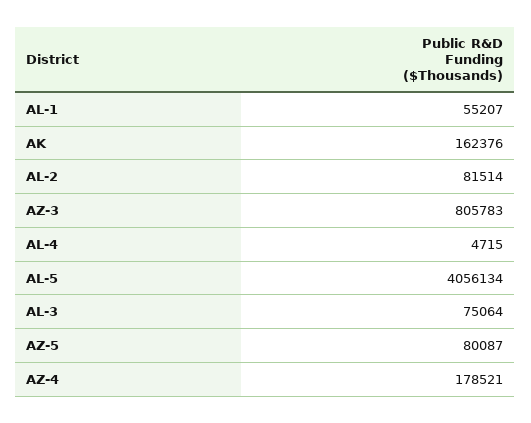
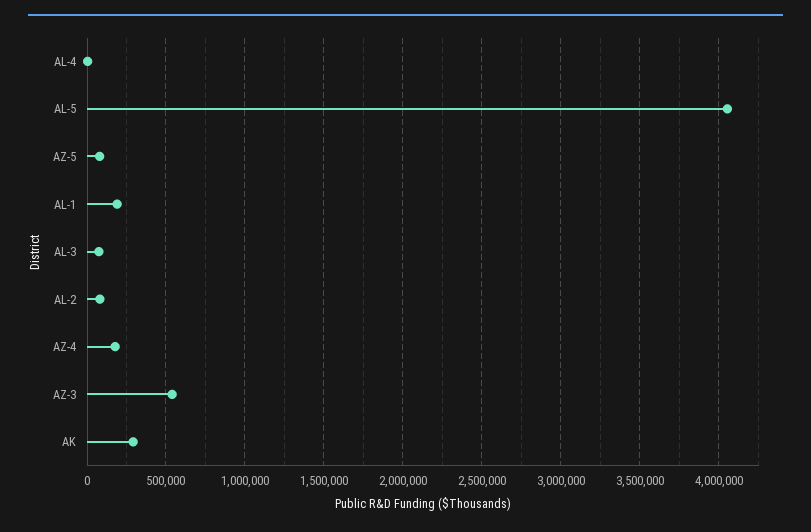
AL-1: 55207 -> 200000
AK: 162376 -> 300000
AZ-3: 805783 -> 550000

